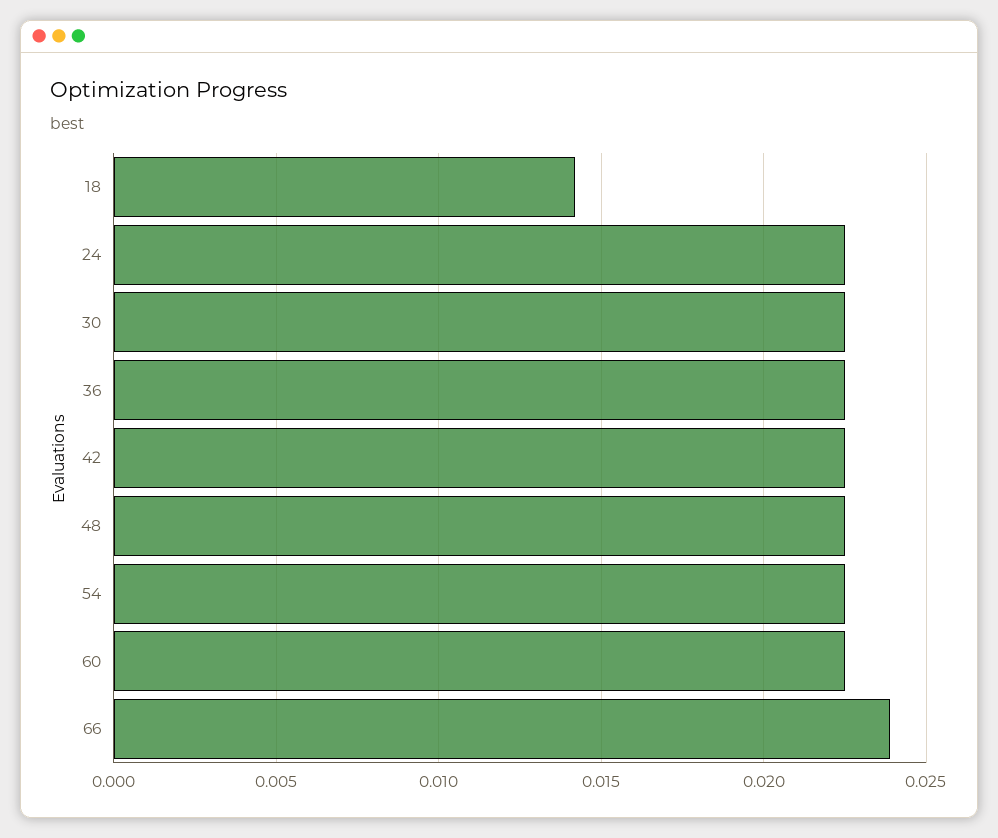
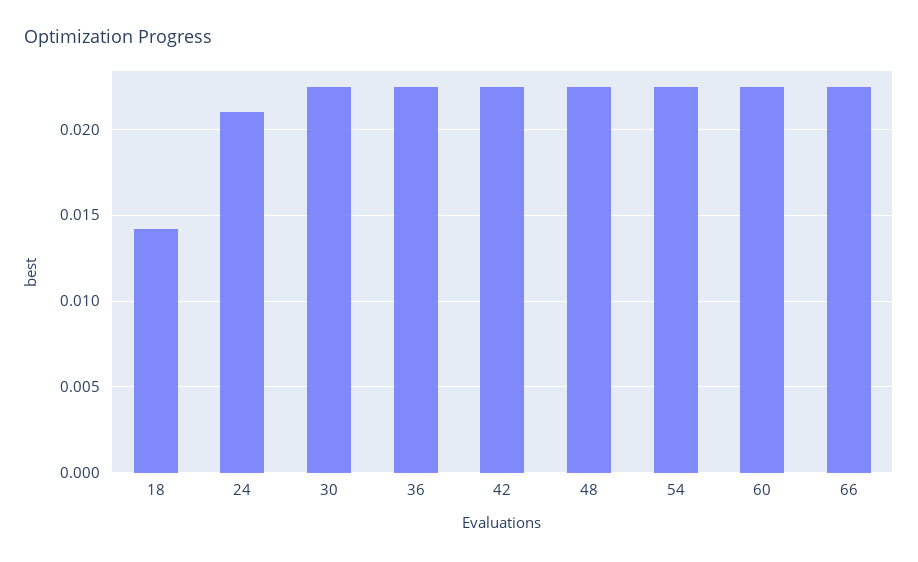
24: 0.0225 -> 0.021
66: 0.024 -> 0.0225

